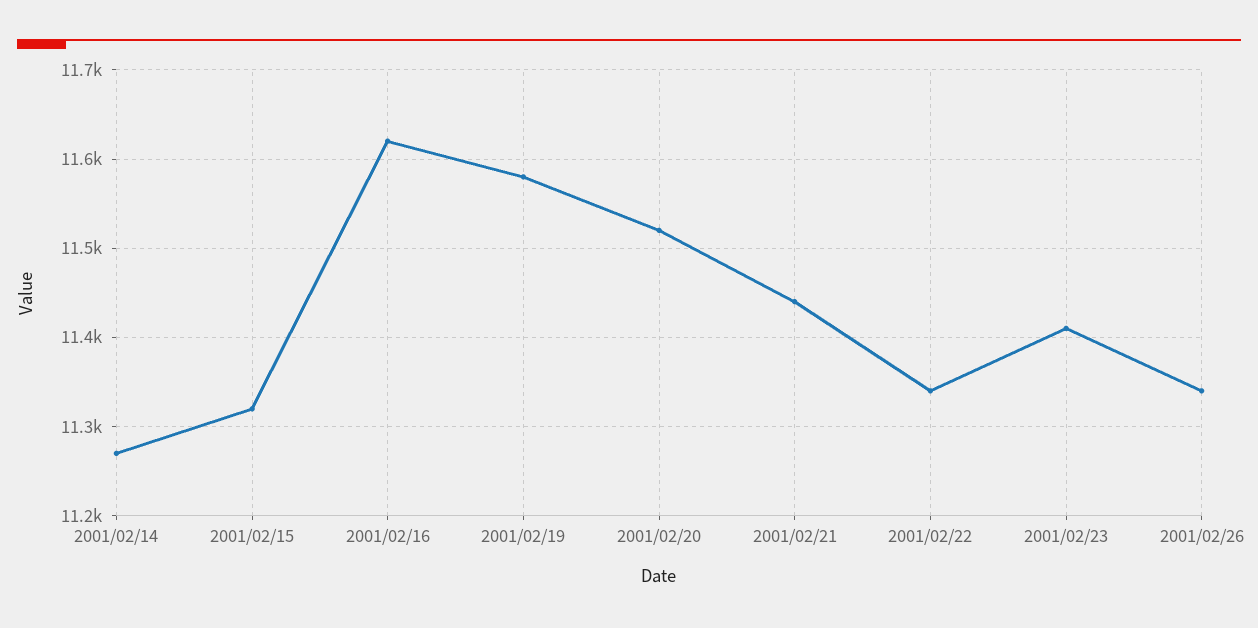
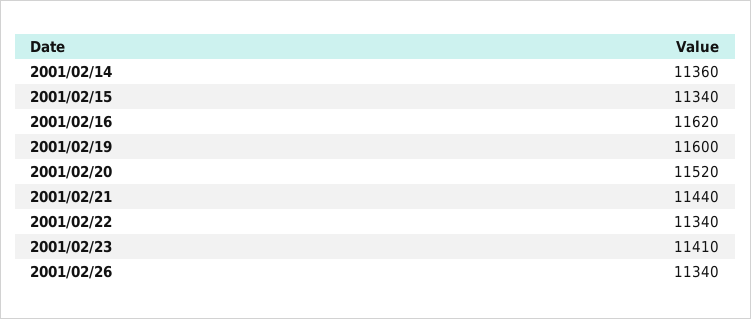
2001/02/14: 11270 -> 11360
2001/02/15: 11320 -> 11340
2001/02/19: 11580 -> 11600

